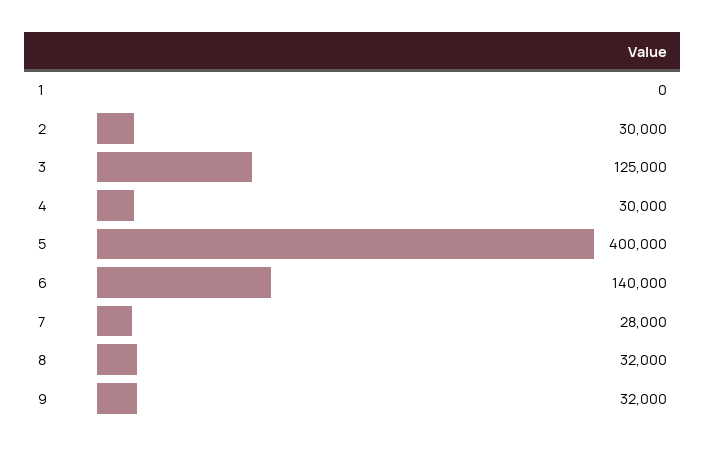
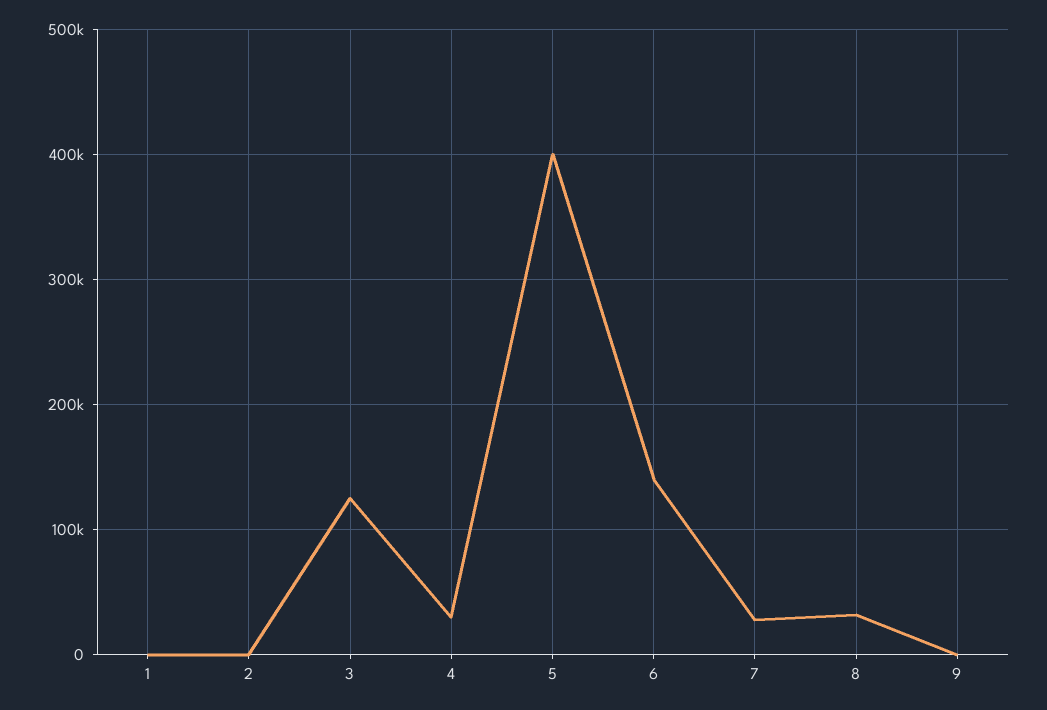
2: 30000 -> 0
9: 32000 -> 0

